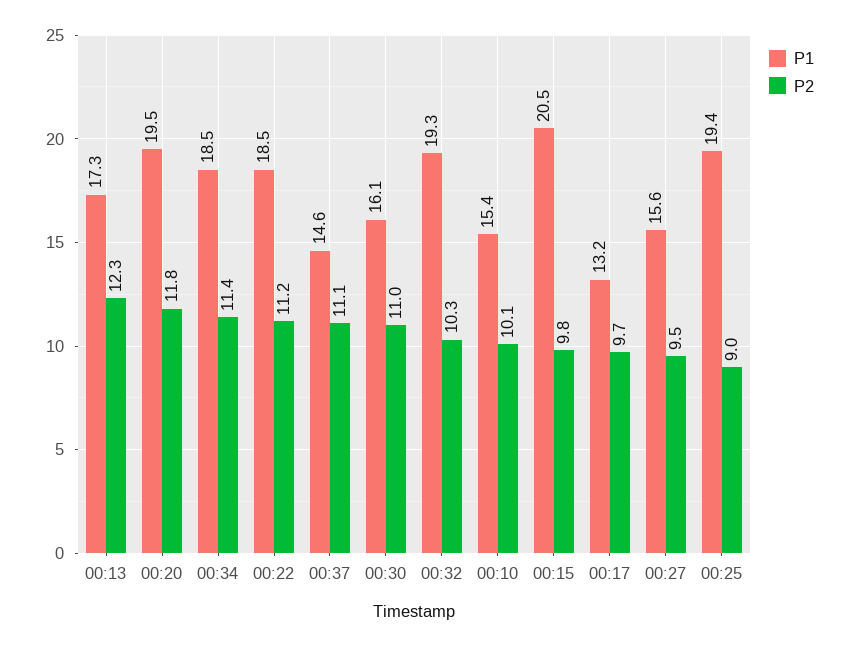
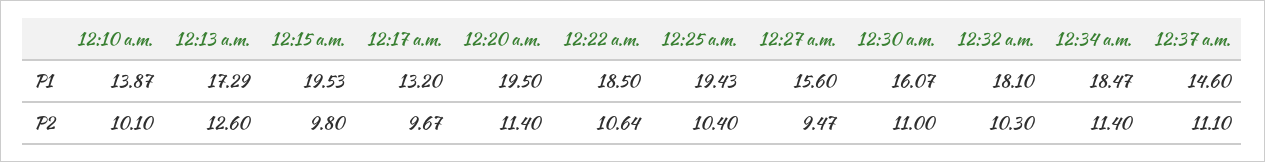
P2, 00:13: 12.3 -> 12.6
P2, 00:20: 11.8 -> 11.4
P2, 00:22: 11.2 -> 10.64
P1, 00:32: 19.3 -> 18.1
P1, 00:10: 15.4 -> 13.87
P1, 00:15: 20.5 -> 19.53
P2, 00:25: 9 -> 10.4

